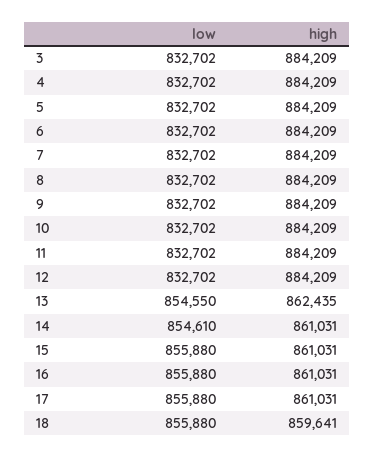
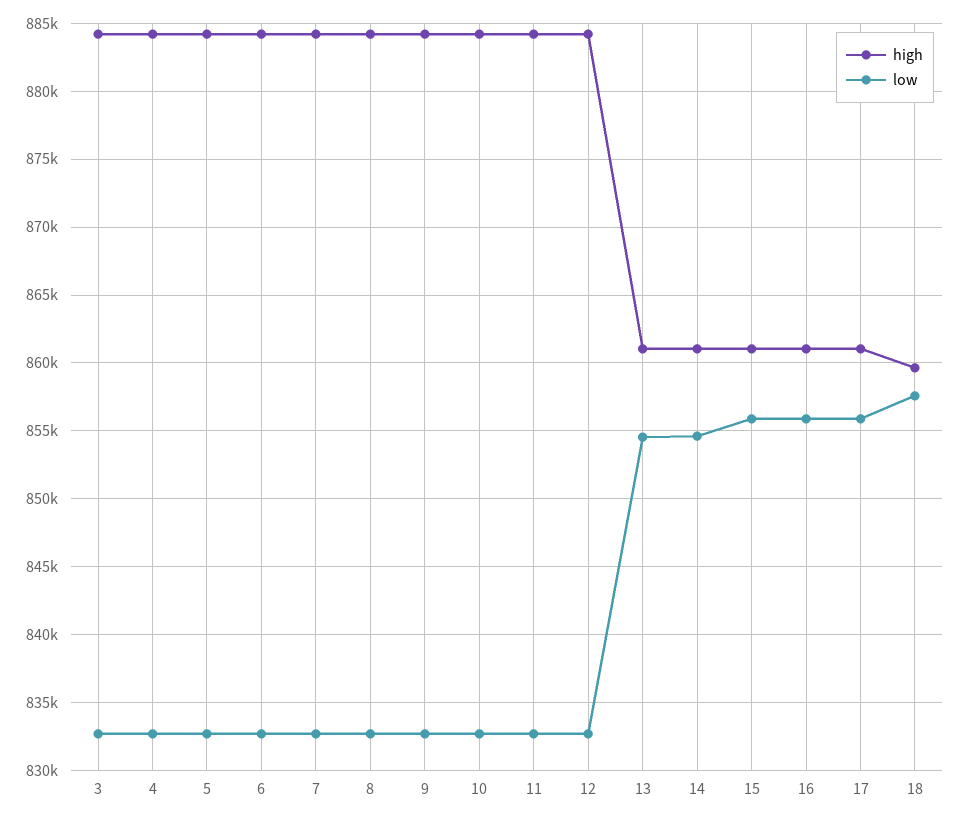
high, 13: 862435 -> 861000
low, 18: 855880 -> 857500

